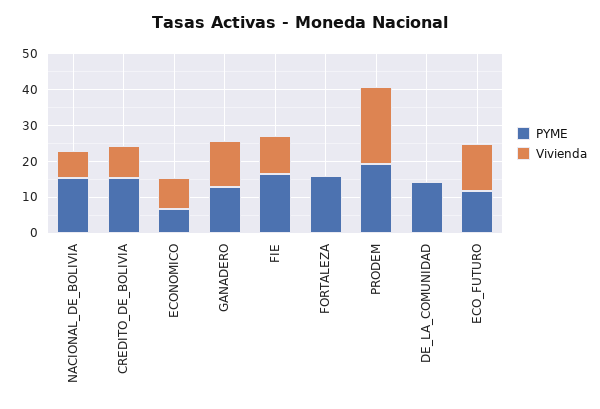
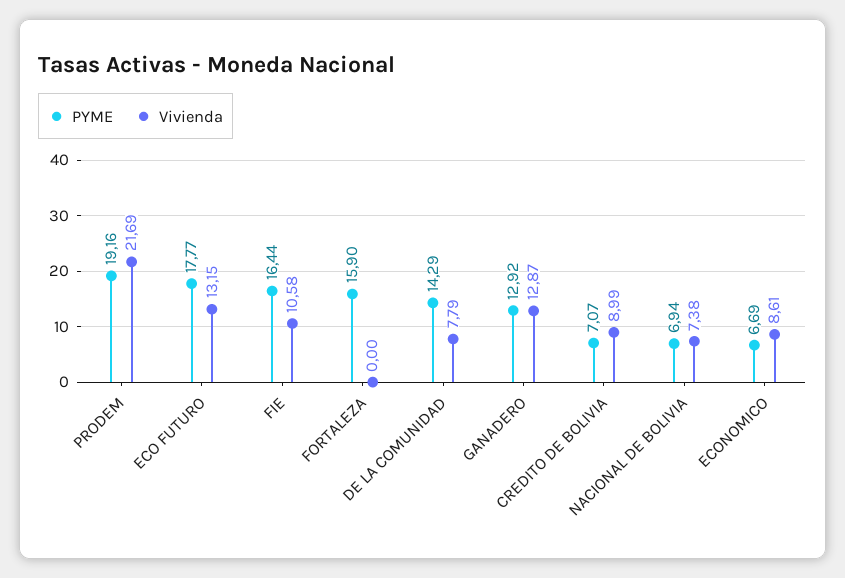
PYME, NACIONAL_DE_BOLIVIA: 15 -> 6.94
PYME, CREDITO_DE_BOLIVIA: 15 -> 7.07
Vivienda, DE_LA_COMUNIDAD: 0 -> 7.79
PYME, ECO_FUTURO: 12.5 -> 17.77

